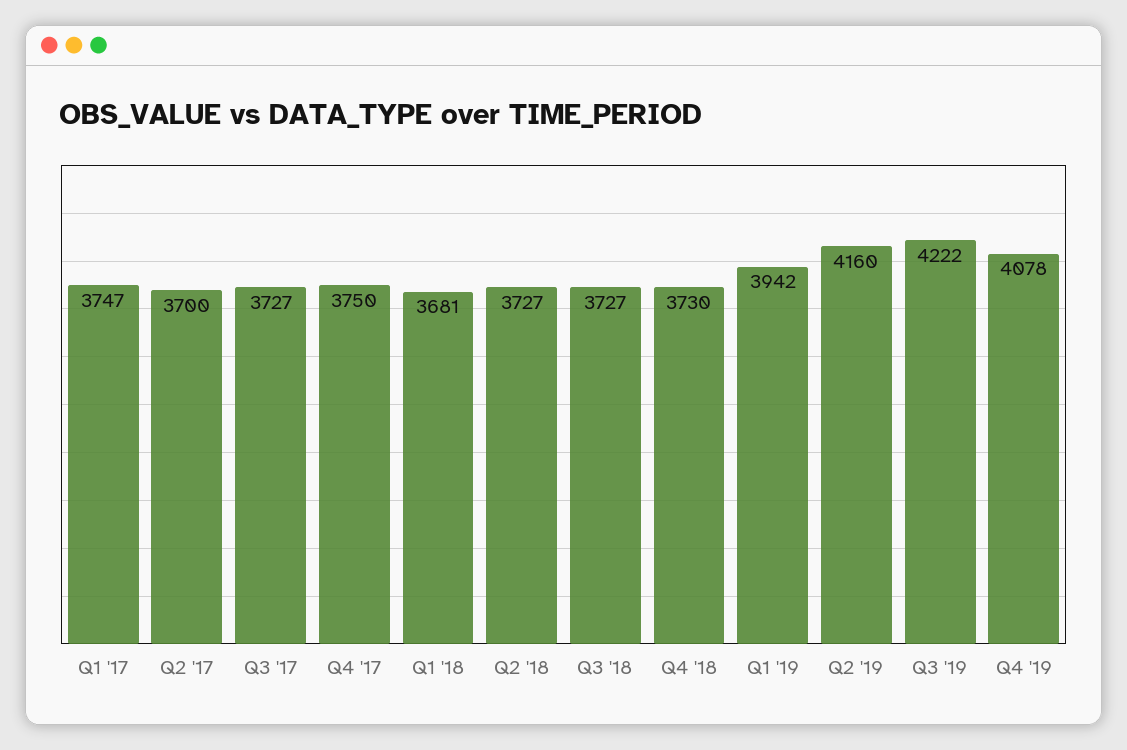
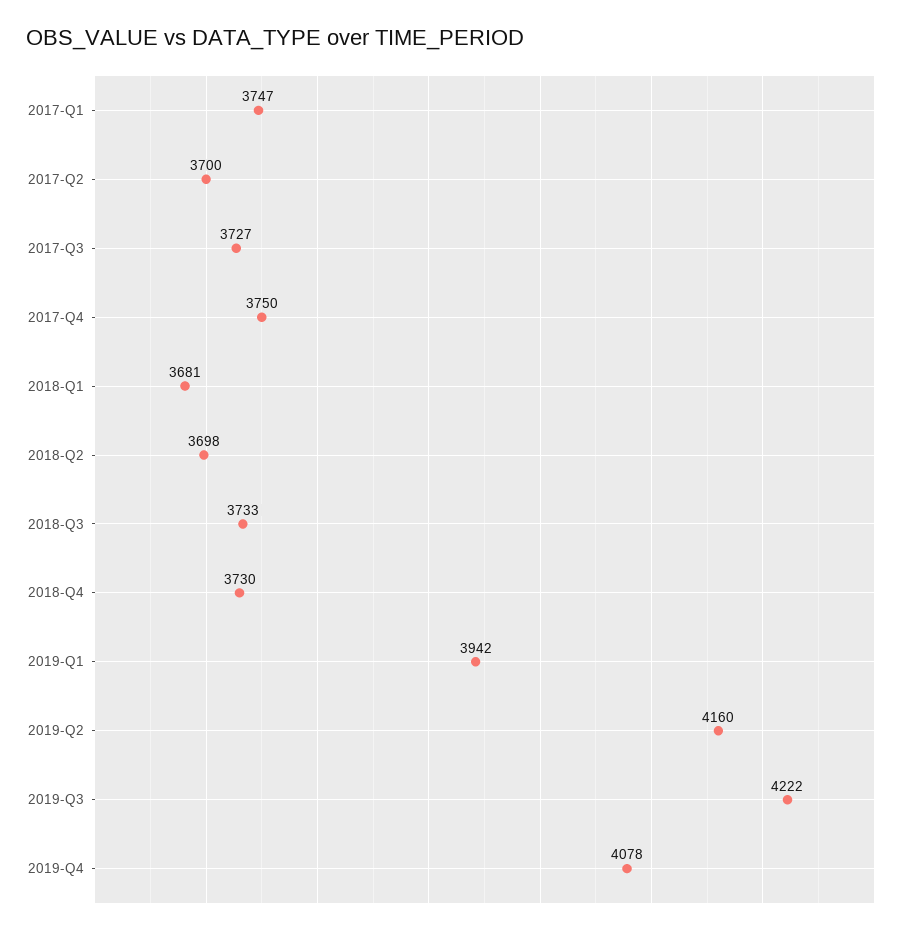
Q2 '18: 3727 -> 3698
Q3 '18: 3727 -> 3733

